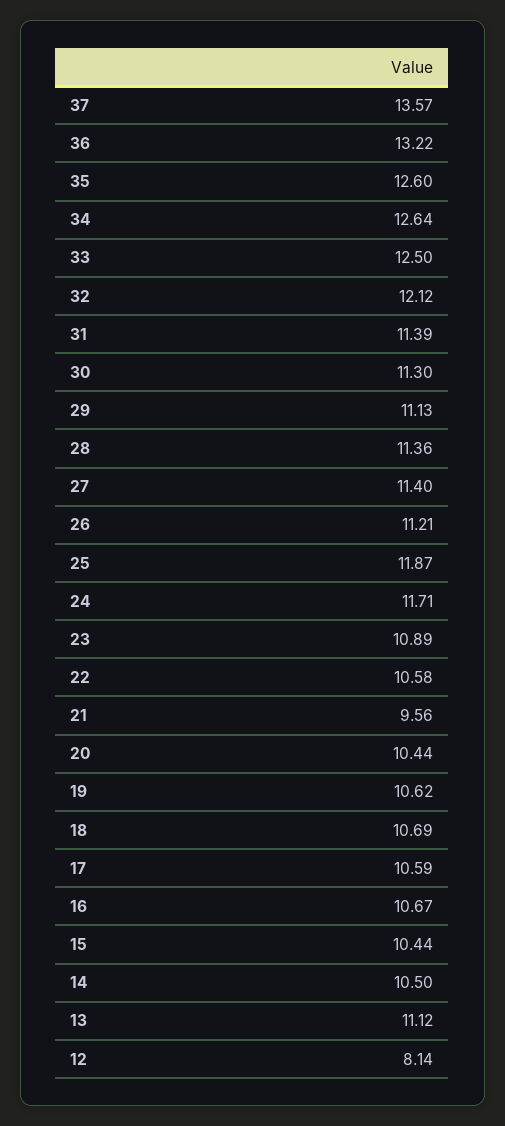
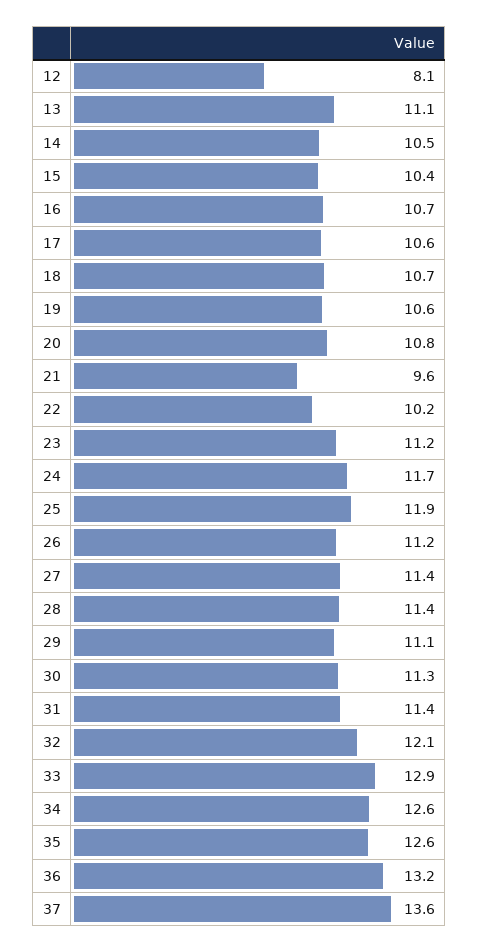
33: 12.5 -> 12.9
23: 10.89 -> 11.2
22: 10.58 -> 10.2
20: 10.44 -> 10.8

